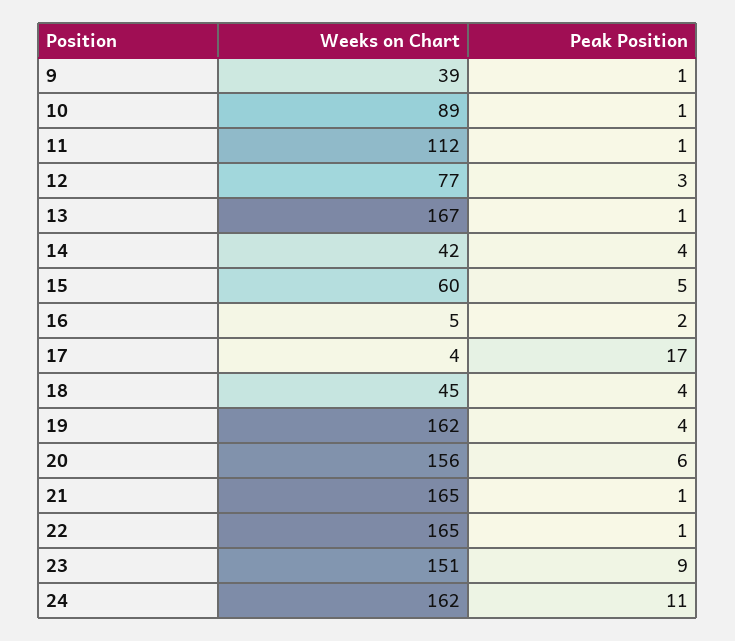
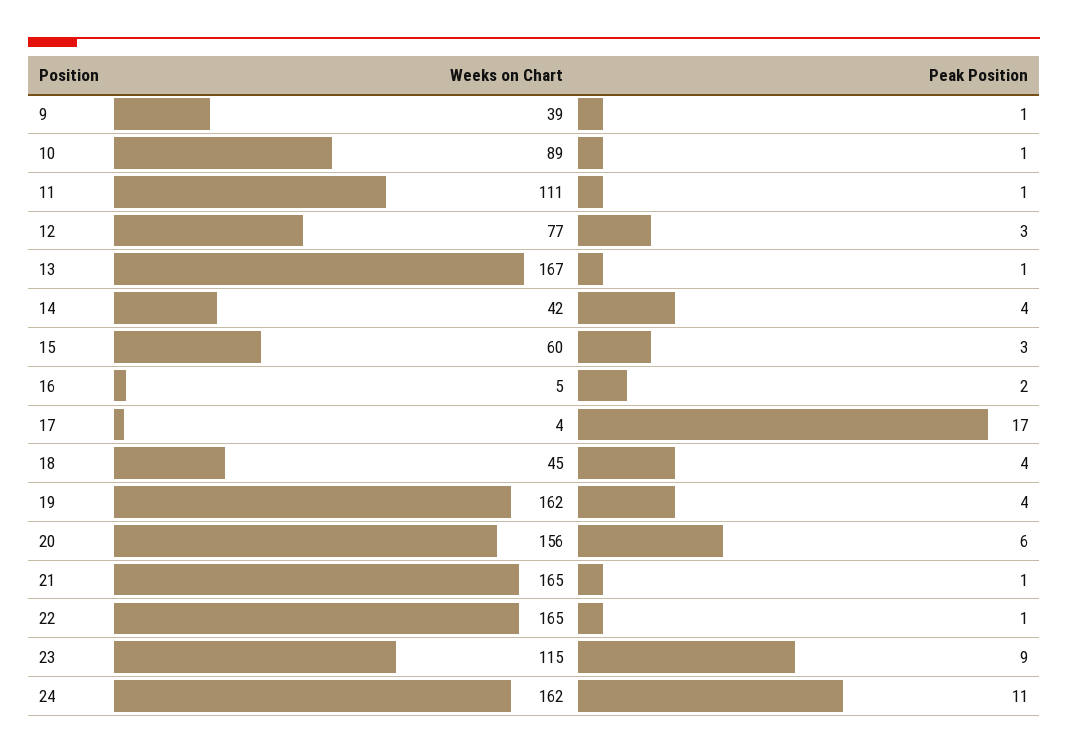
Weeks on Chart, 11: 112 -> 111
Peak Position, 15: 5 -> 3
Weeks on Chart, 23: 151 -> 115

